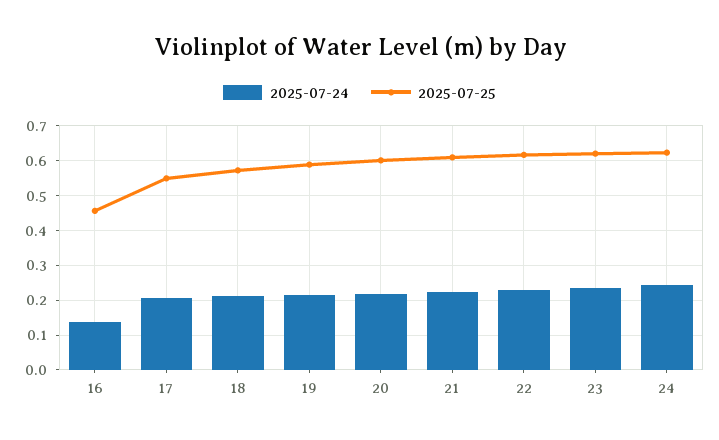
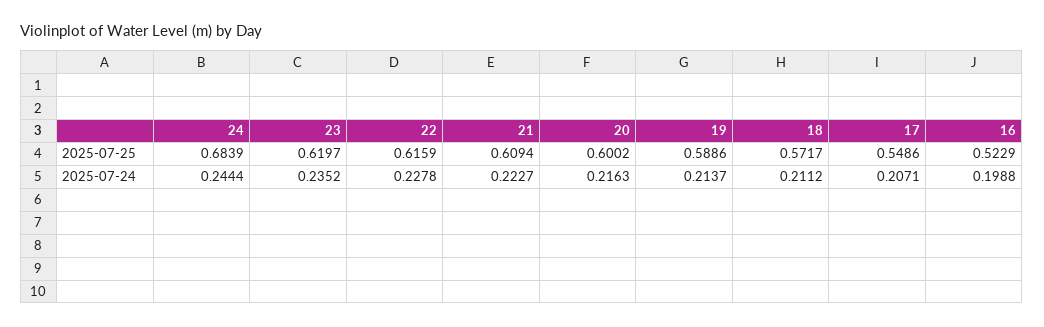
2025-07-24, 16: 0.14 -> 0.1988
2025-07-25, 16: 0.46 -> 0.5229
2025-07-25, 24: 0.62 -> 0.6839

